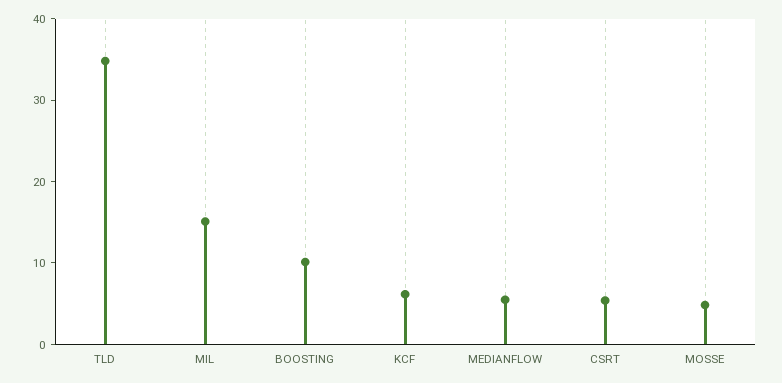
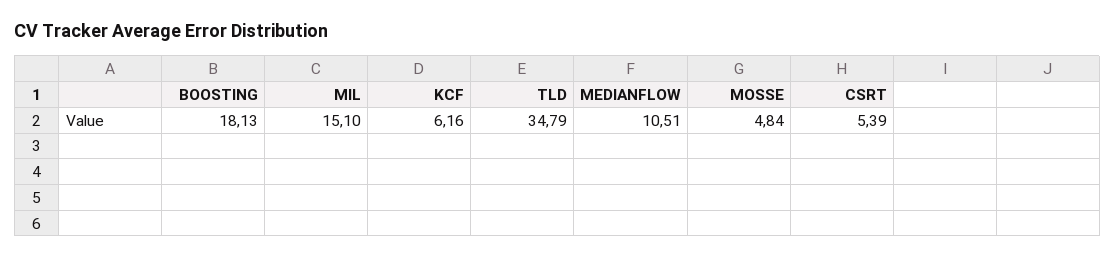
BOOSTING: 10 -> 18.13
MEDIANFLOW: 6 -> 10.51

